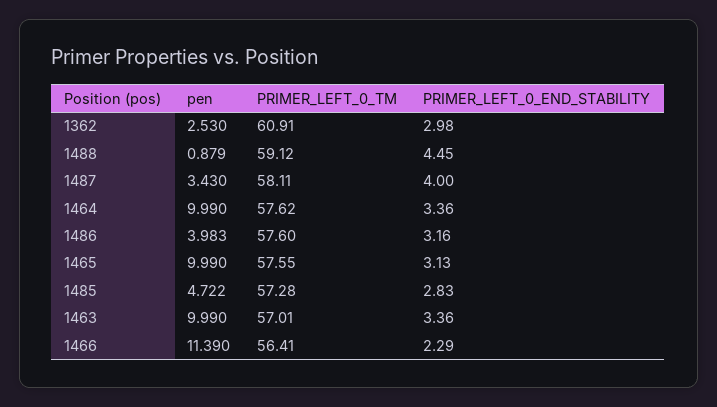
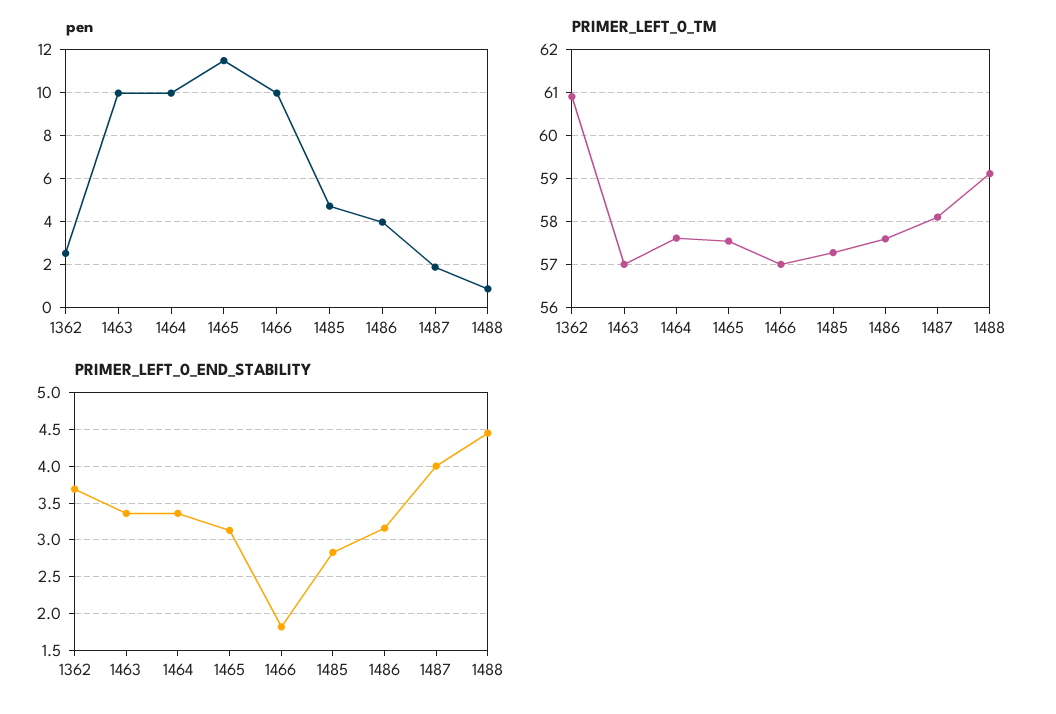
PRIMER_LEFT_0_END_STABILITY, 1362: 2.98 -> 3.7
pen, 1487: 3.43 -> 2
pen, 1465: 9.99 -> 11.5
pen, 1466: 11.39 -> 10
PRIMER_LEFT_0_TM, 1466: 56.41 -> 57
PRIMER_LEFT_0_END_STABILITY, 1466: 2.29 -> 1.8

